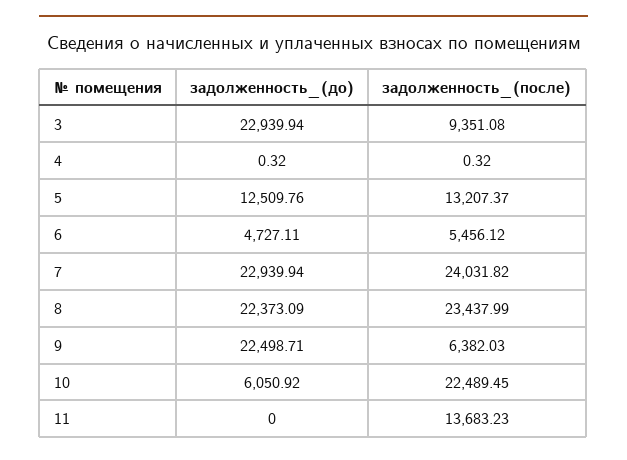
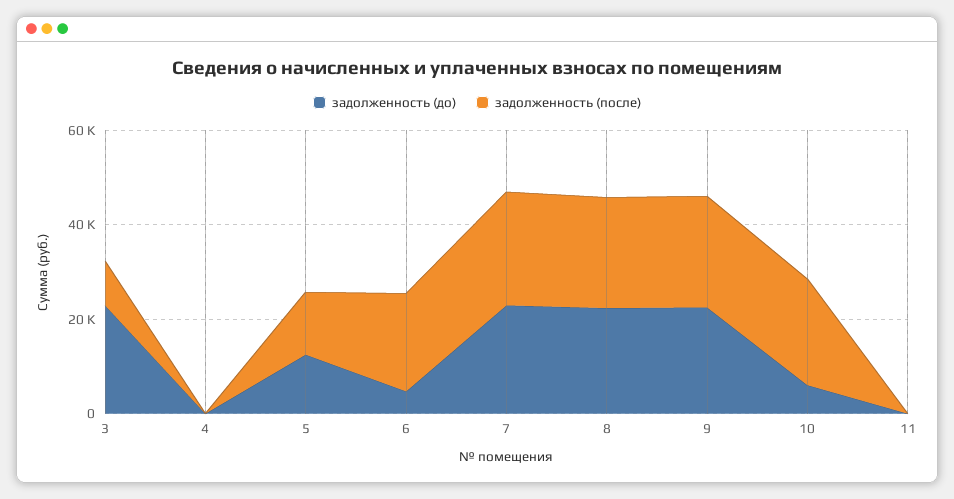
задолженность_(после), 6: 5456.12 -> 20000
задолженность_(после), 9: 6382.03 -> 25000
задолженность_(после), 11: 13683.23 -> 0

